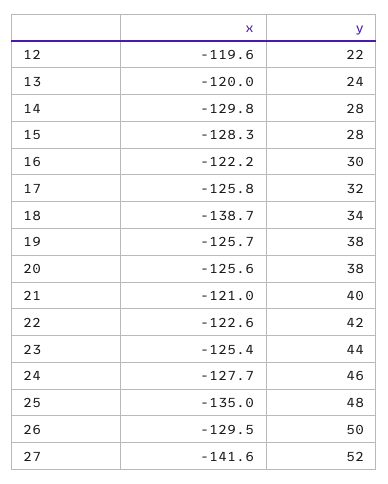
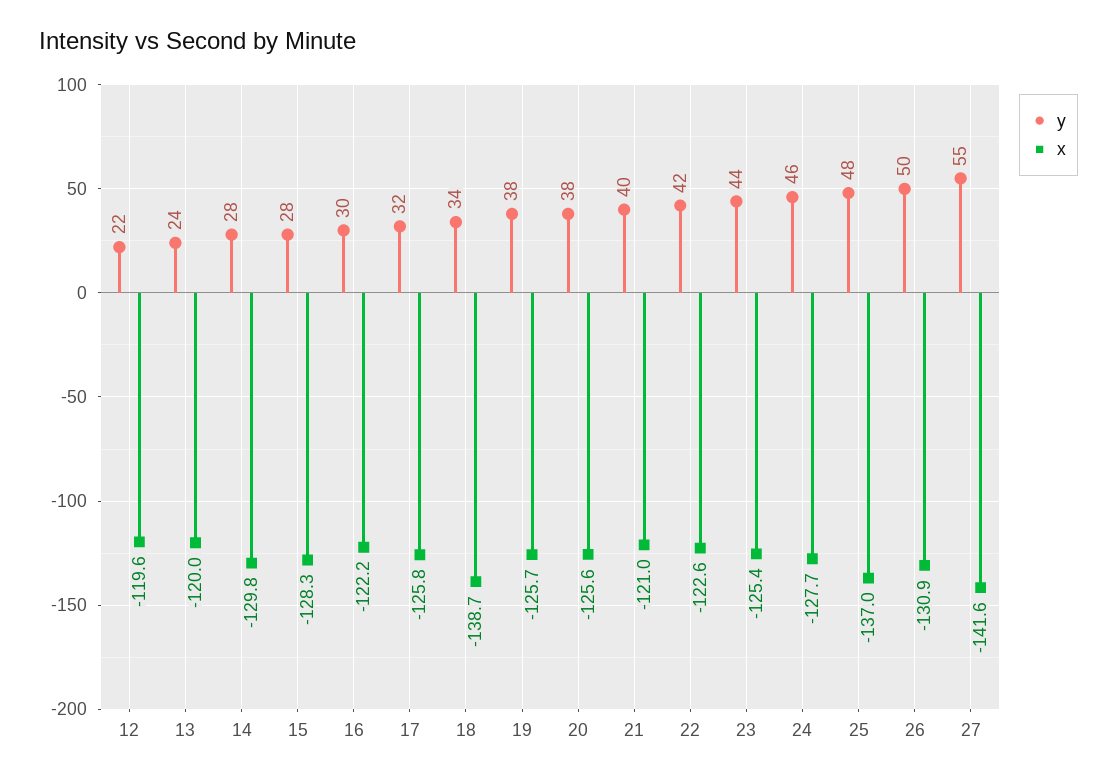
x, 25: -135 -> -137
x, 26: -129.5 -> -130.9
y, 27: 52 -> 55

